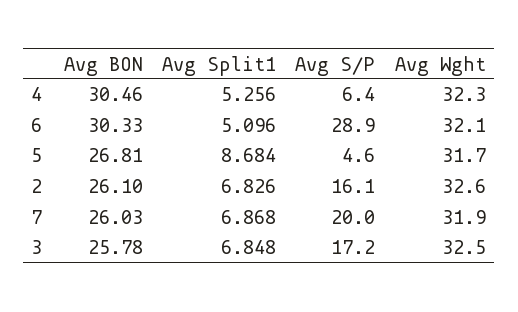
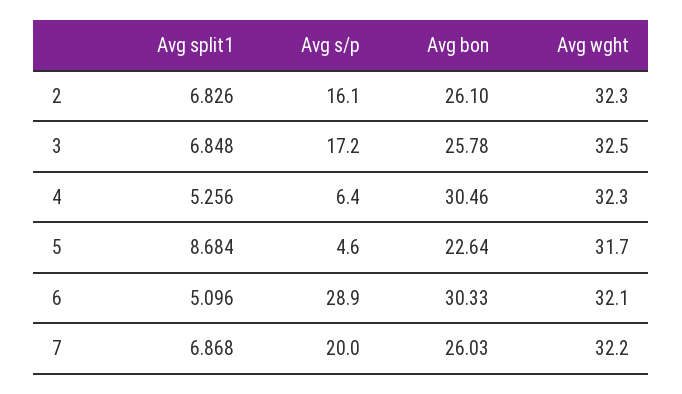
Avg BON, 5: 26.81 -> 22.64
Avg Wght, 2: 32.6 -> 32.3
Avg Wght, 7: 31.9 -> 32.2

